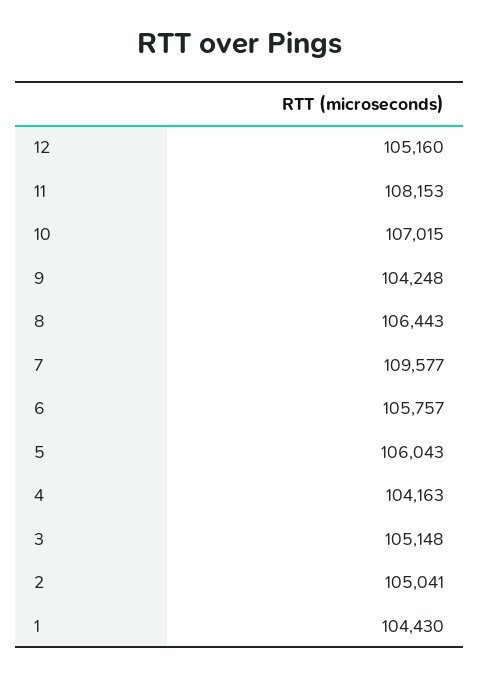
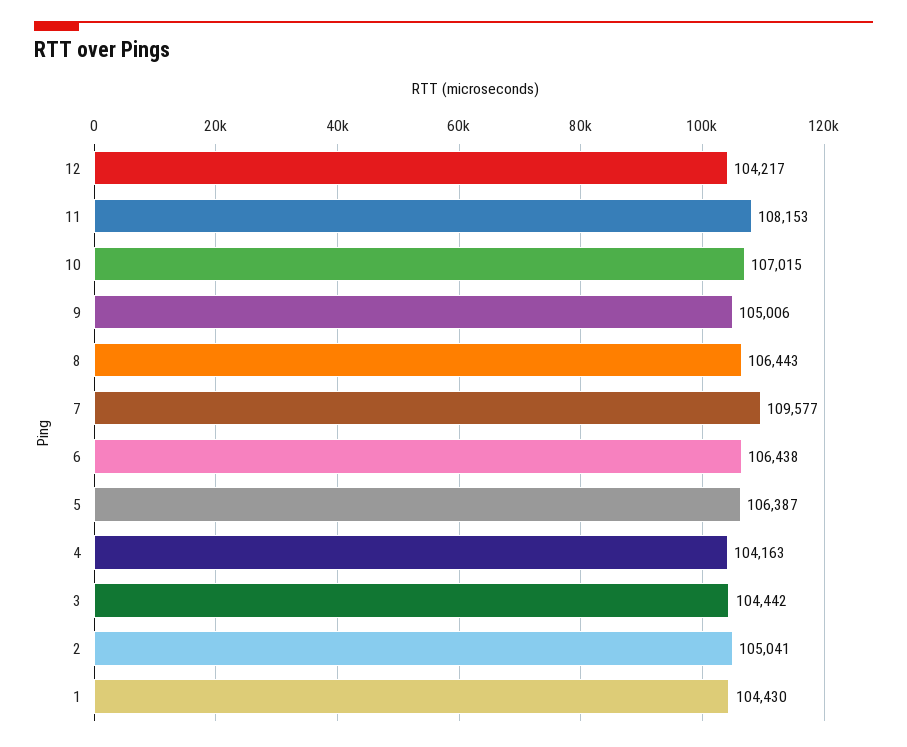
12: 105160 -> 104217
9: 104248 -> 105006
6: 105757 -> 106438
5: 106043 -> 106387
3: 105148 -> 104442

